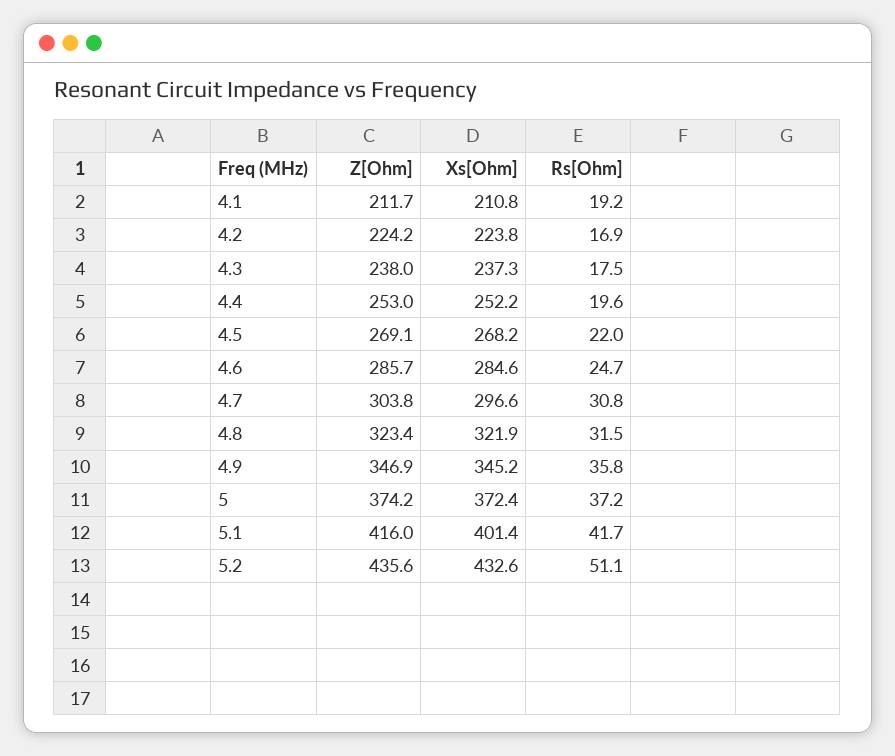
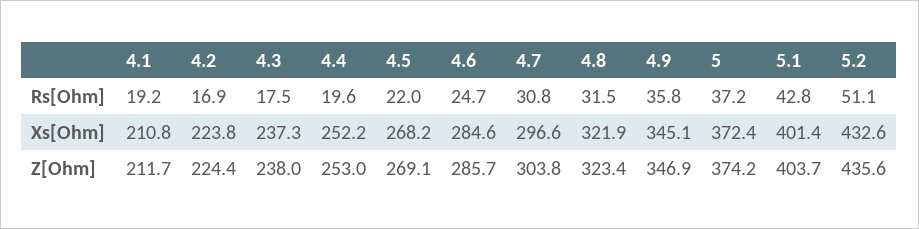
Z[Ohm], 4.2: 224.2 -> 224.4
Xs[Ohm], 4.9: 345.2 -> 345.1
Z[Ohm], 5.1: 416 -> 403.7
Rs[Ohm], 5.1: 41.7 -> 42.8

